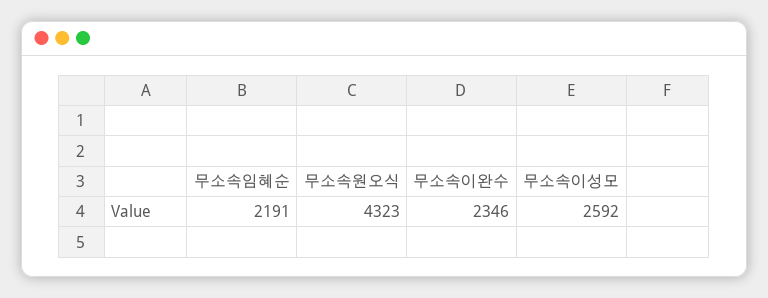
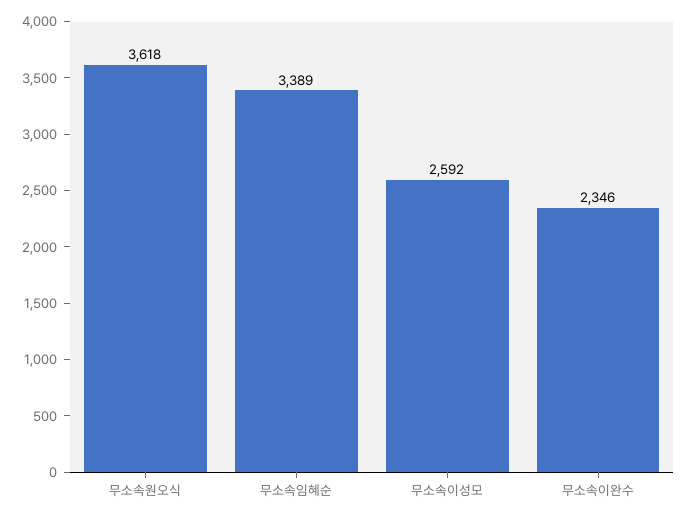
무소속임혜순: 2191 -> 3389
무소속원오식: 4323 -> 3618

